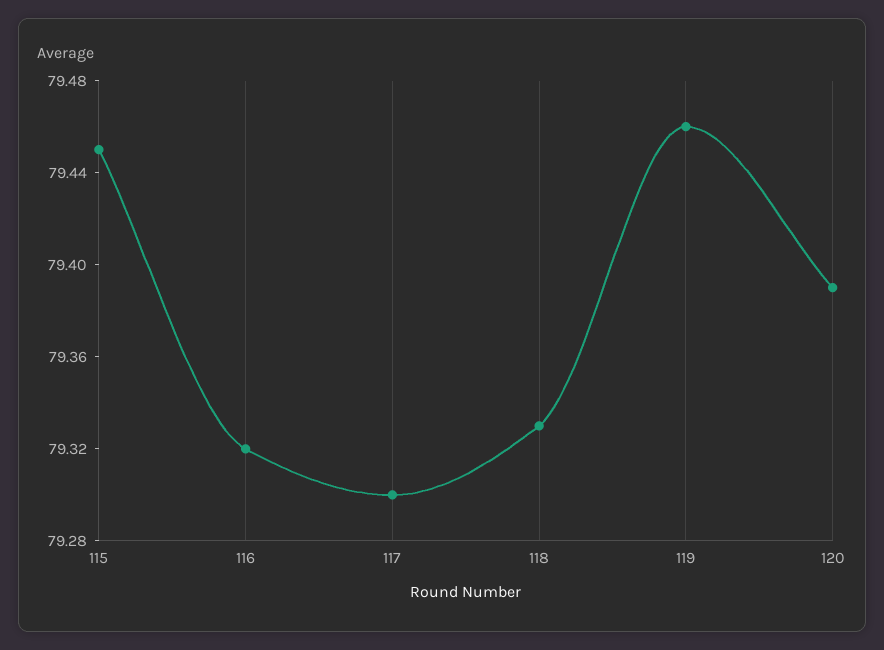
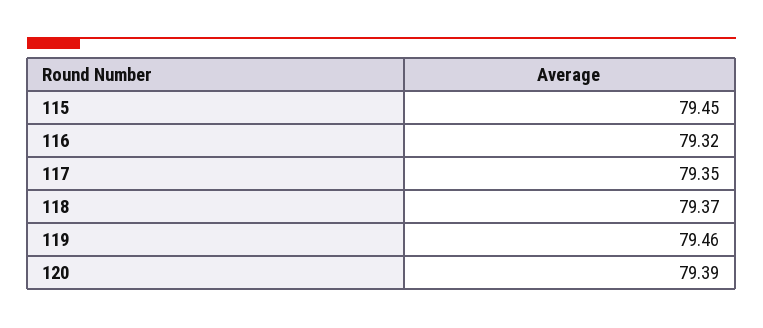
117: 79.3 -> 79.35
118: 79.33 -> 79.37

